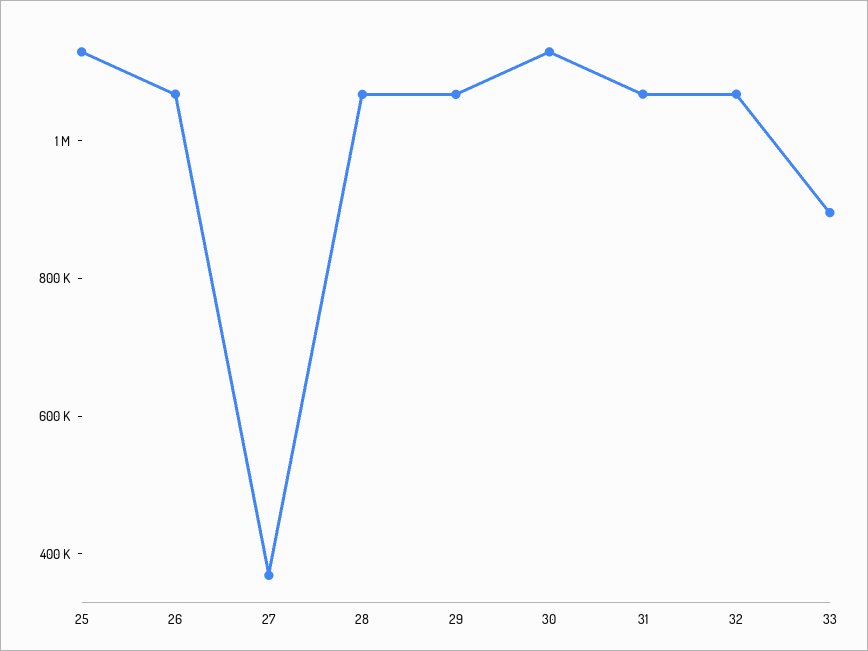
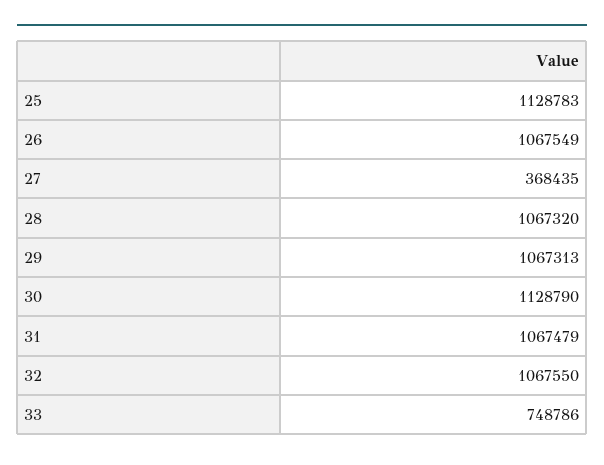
33: 900000 -> 748786

